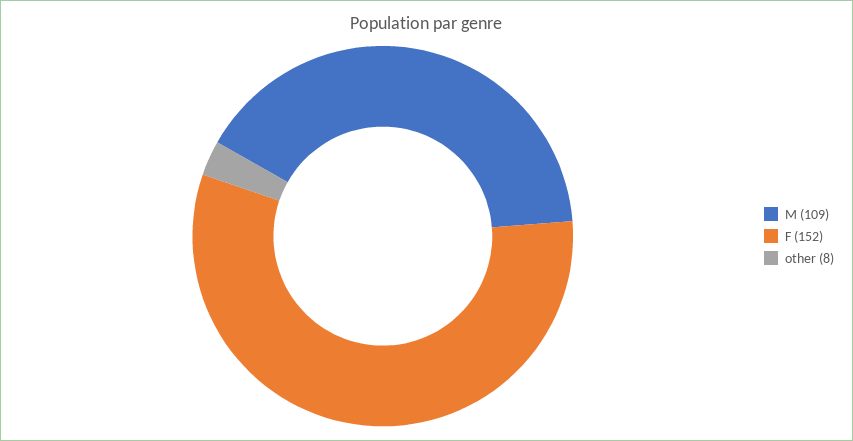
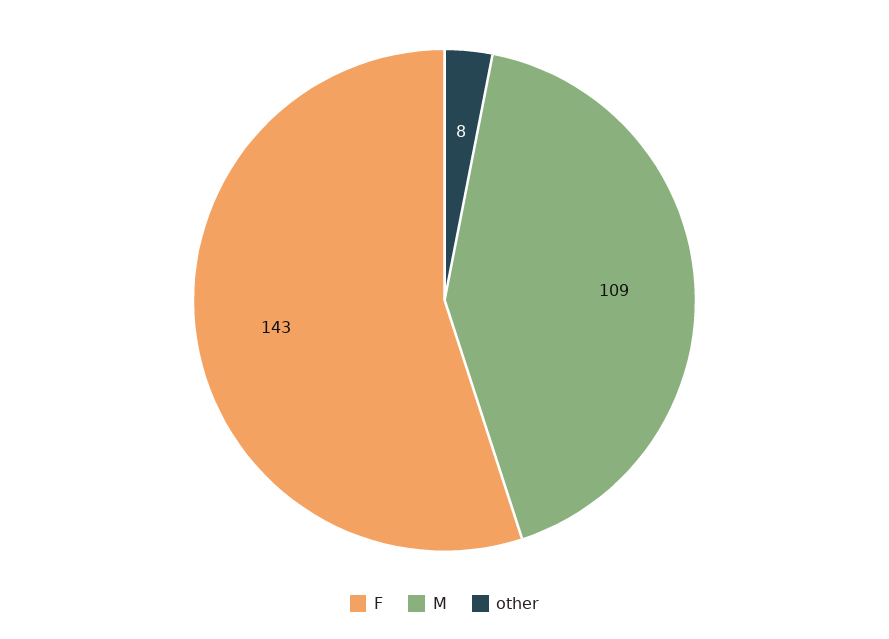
F: 152 -> 143

